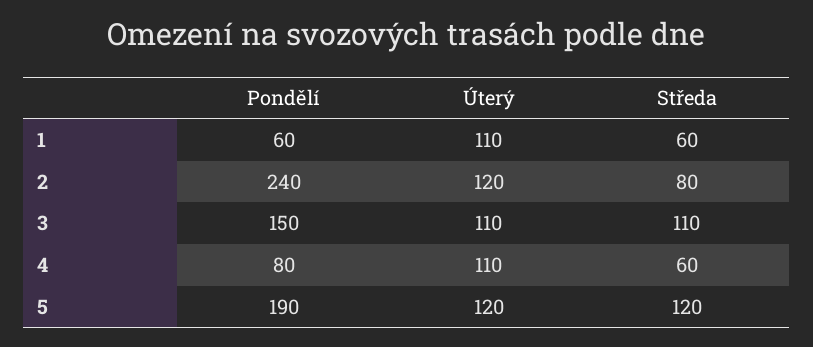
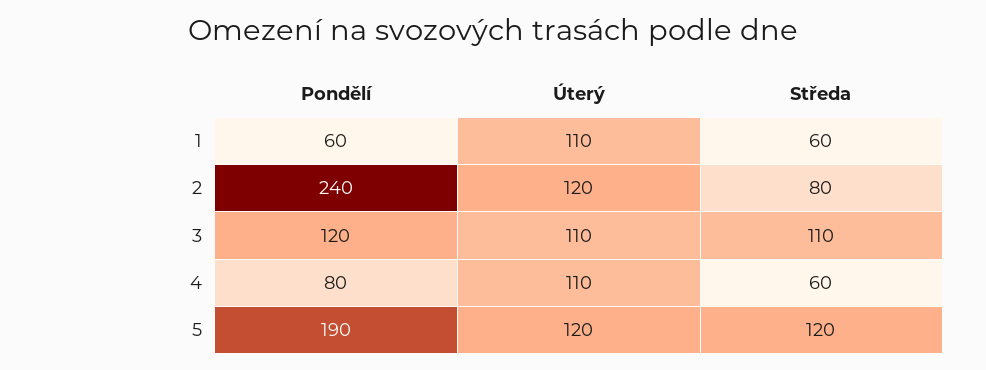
Pondělí, 3: 150 -> 120

